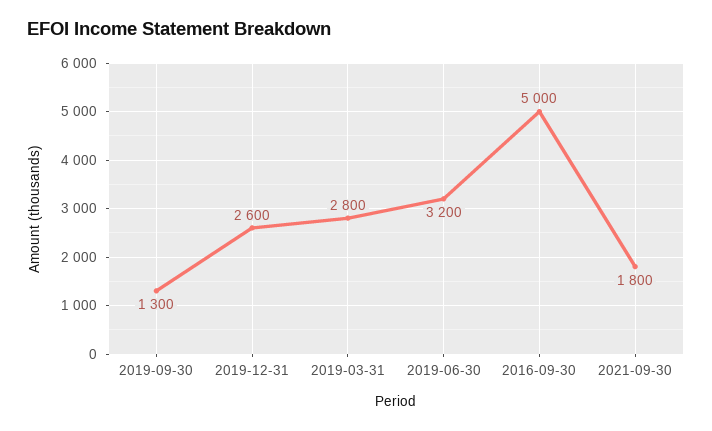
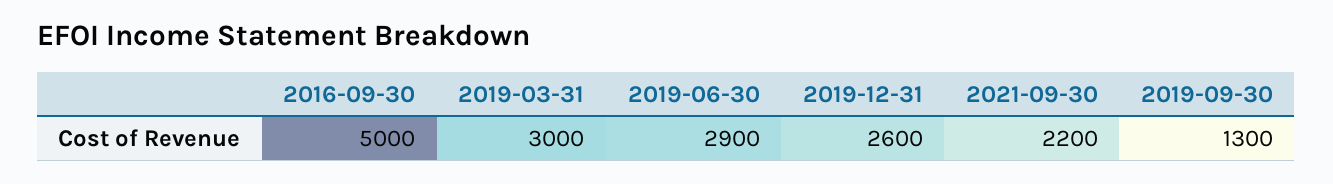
2019-03-31: 2800 -> 3000
2019-06-30: 3200 -> 2900
2021-09-30: 1800 -> 2200

